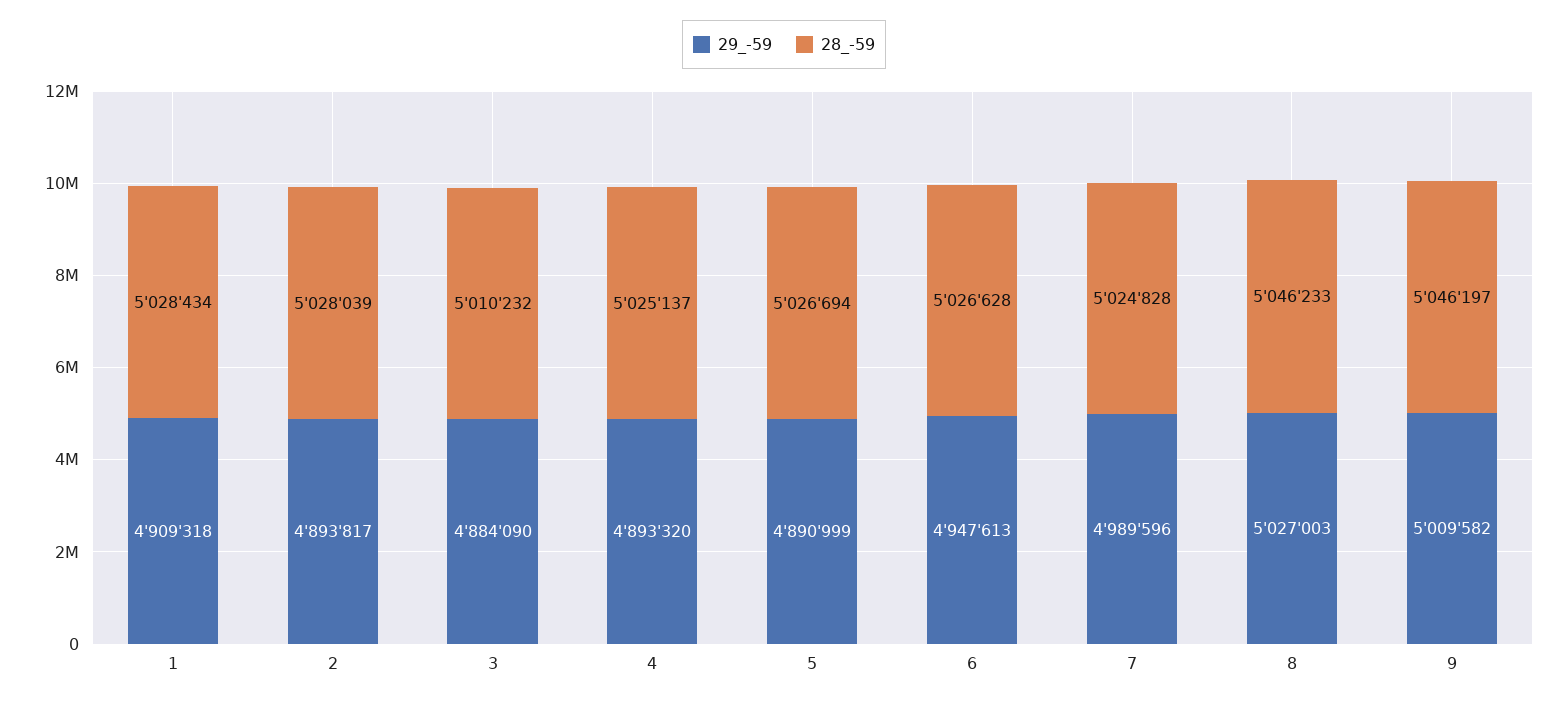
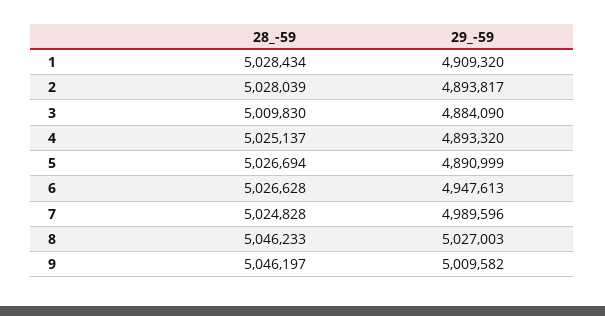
29_-59, 1: 4909318 -> 4909320
28_-59, 3: 5010232 -> 5009830

